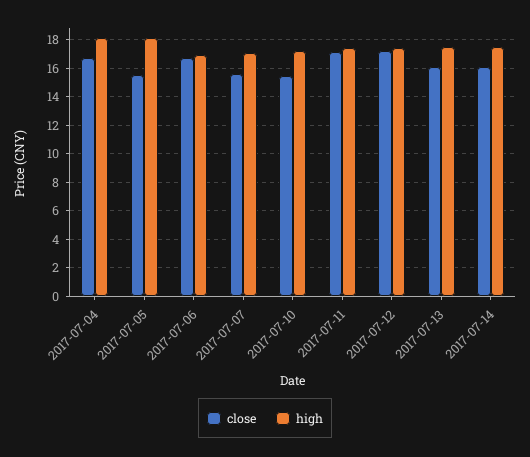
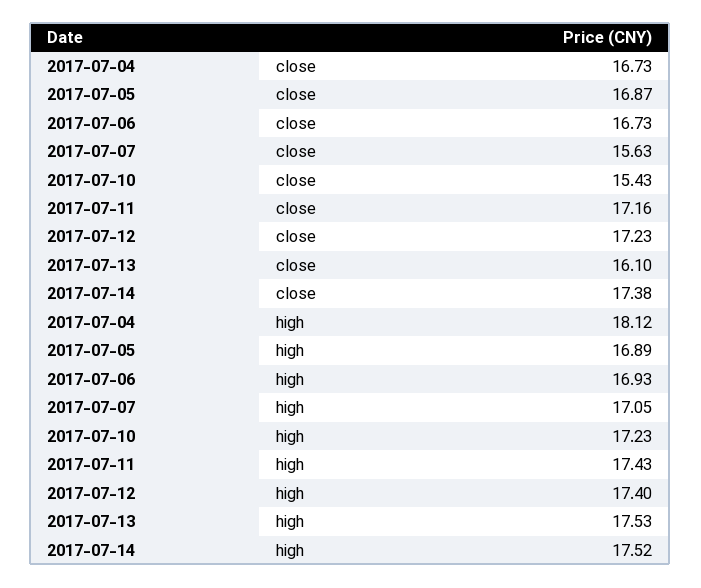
close, 2017-07-05: 15.5 -> 16.87
high, 2017-07-05: 18 -> 16.89
close, 2017-07-14: 16 -> 17.38

